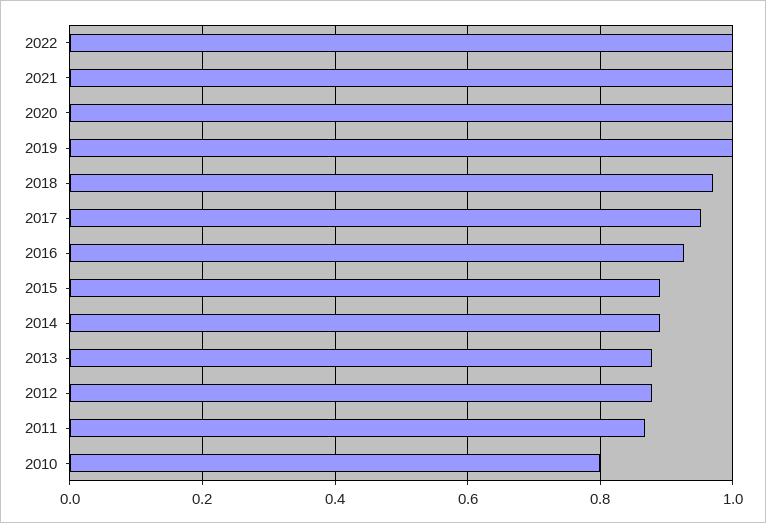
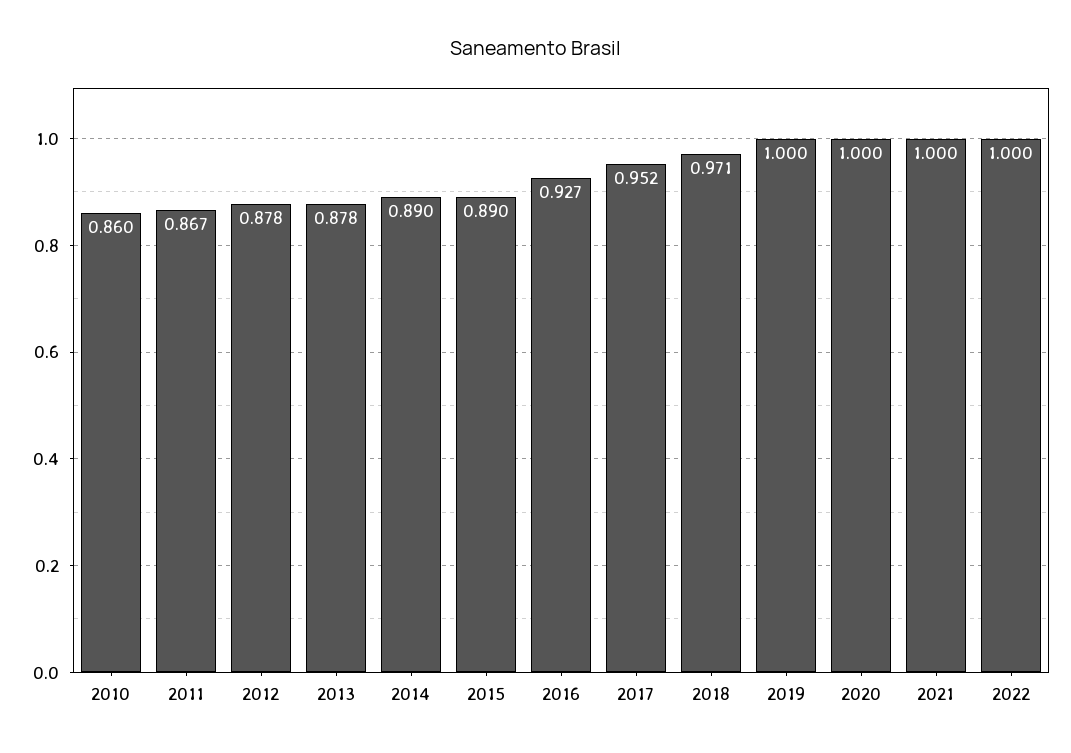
2010: 0.8 -> 0.86

